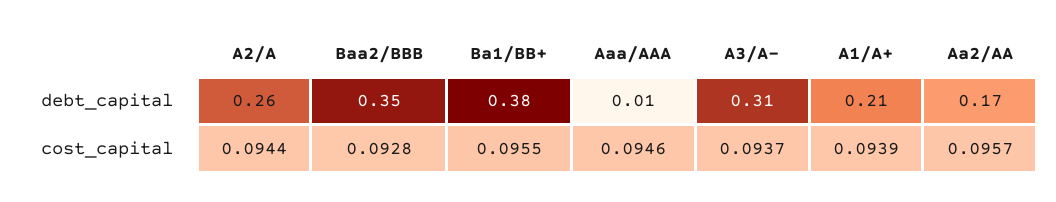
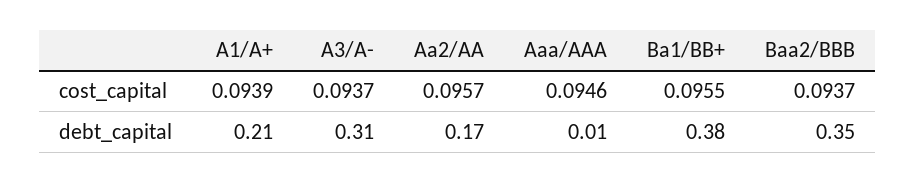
A2/A, debt_capital: 0.26 -> none
A2/A, cost_capital: 0.0944 -> none
Baa2/BBB, cost_capital: 0.0928 -> 0.0937

